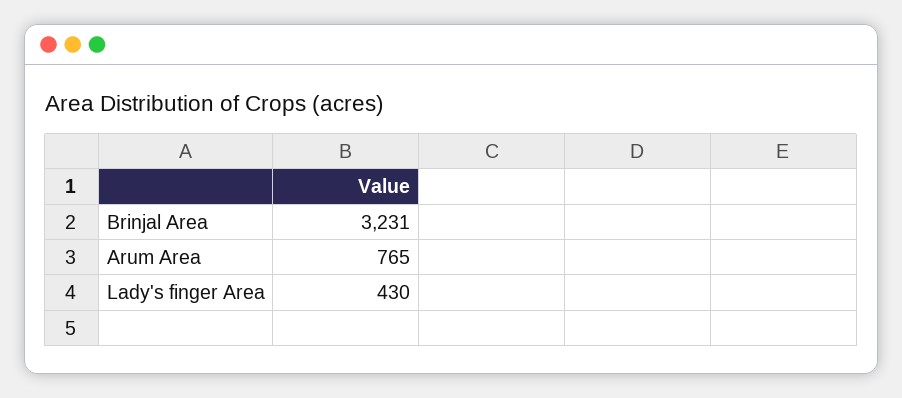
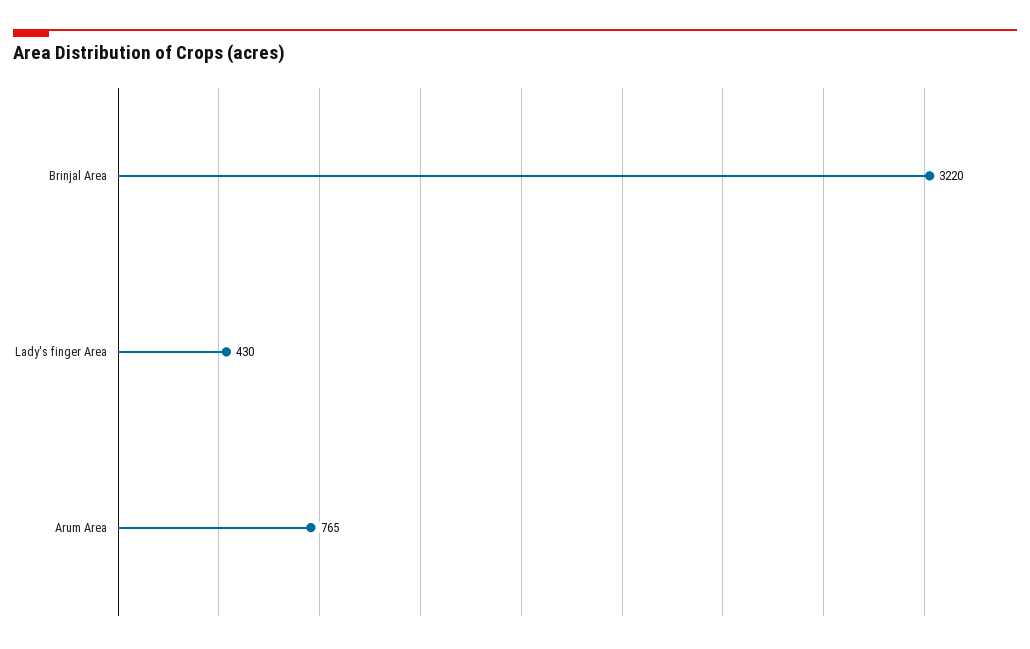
Brinjal Area: 3231 -> 3220

